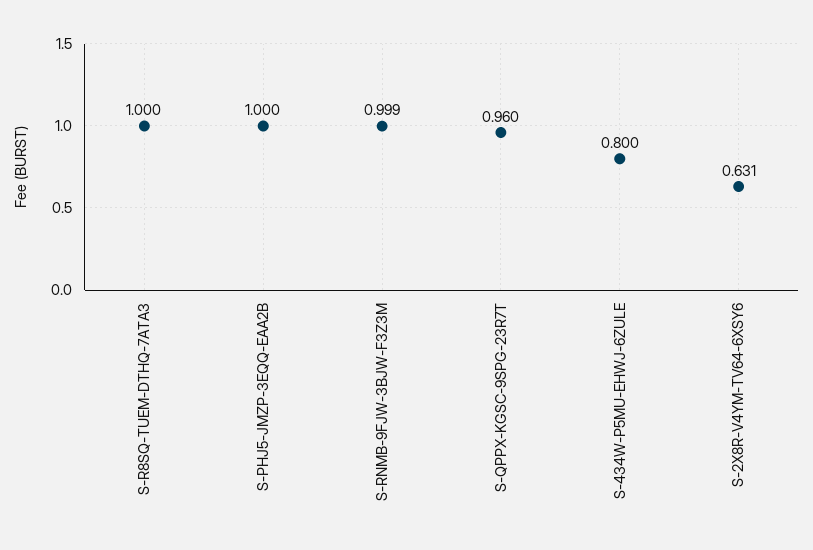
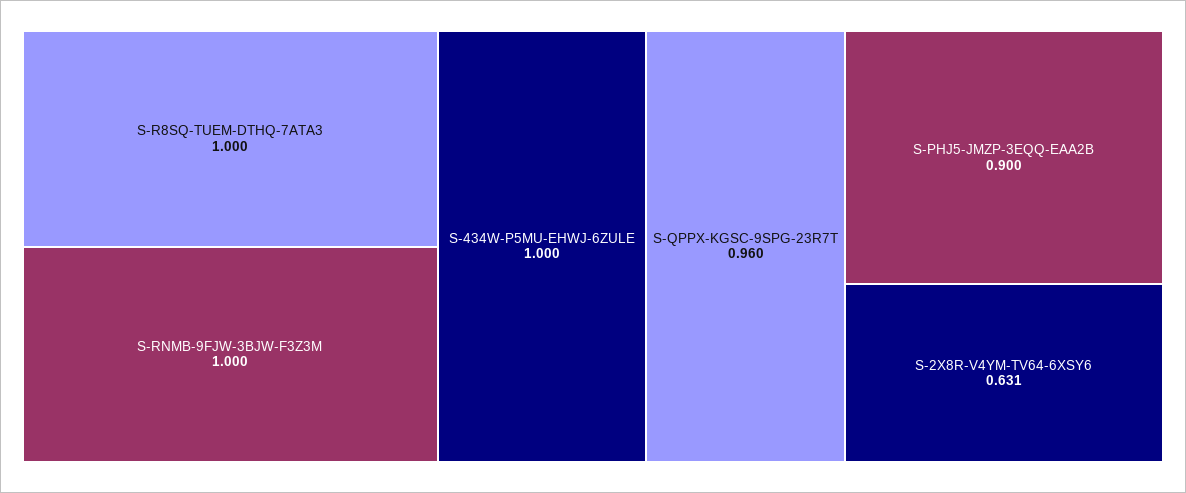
S-PHJ5-JMZP-3EQQ-EAA2B: 1 -> 0.9
S-RNMB-9FJW-3BJW-F3Z3M: 0.999 -> 1
S-434W-P5MU-EHWJ-6ZULE: 0.8 -> 1

